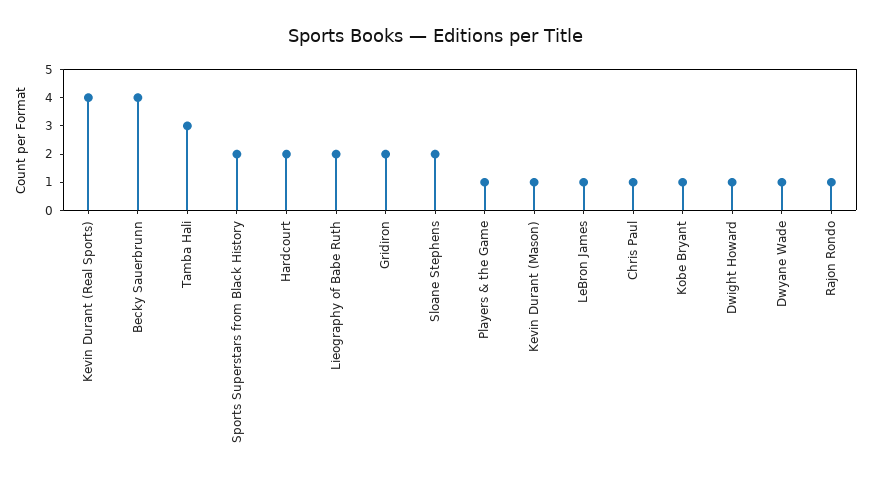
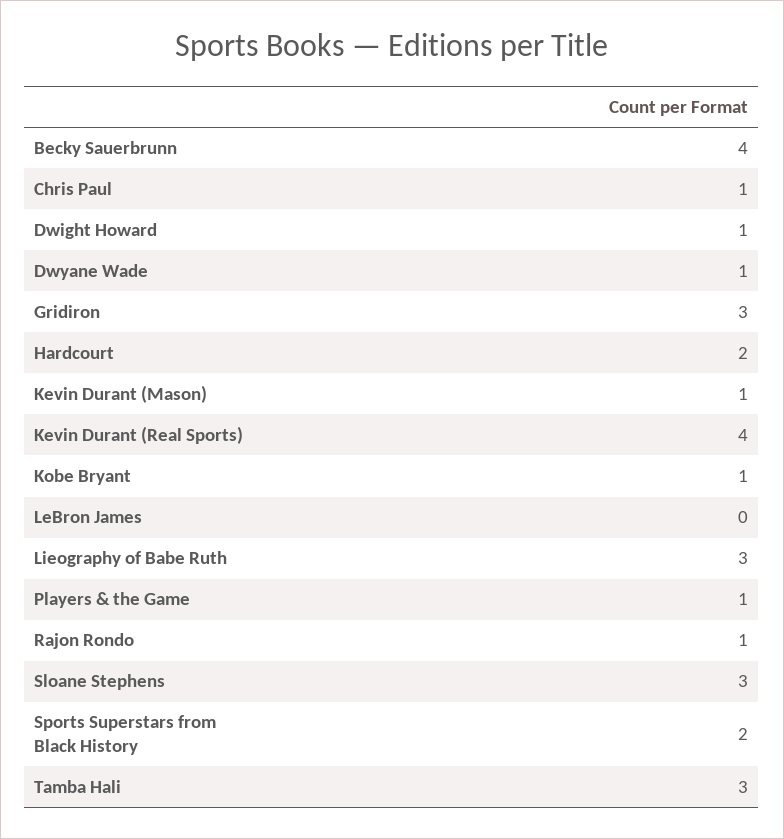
Lieography of Babe Ruth: 2 -> 3
Gridiron: 2 -> 3
Sloane Stephens: 2 -> 3
LeBron James: 1 -> 0

